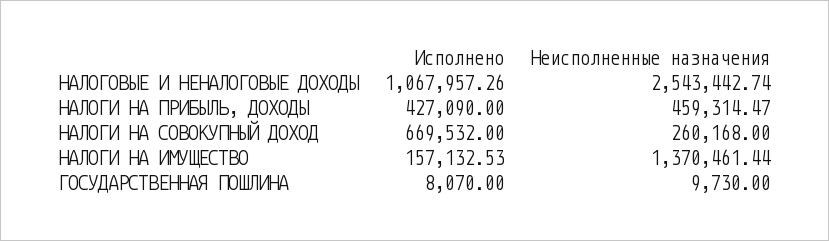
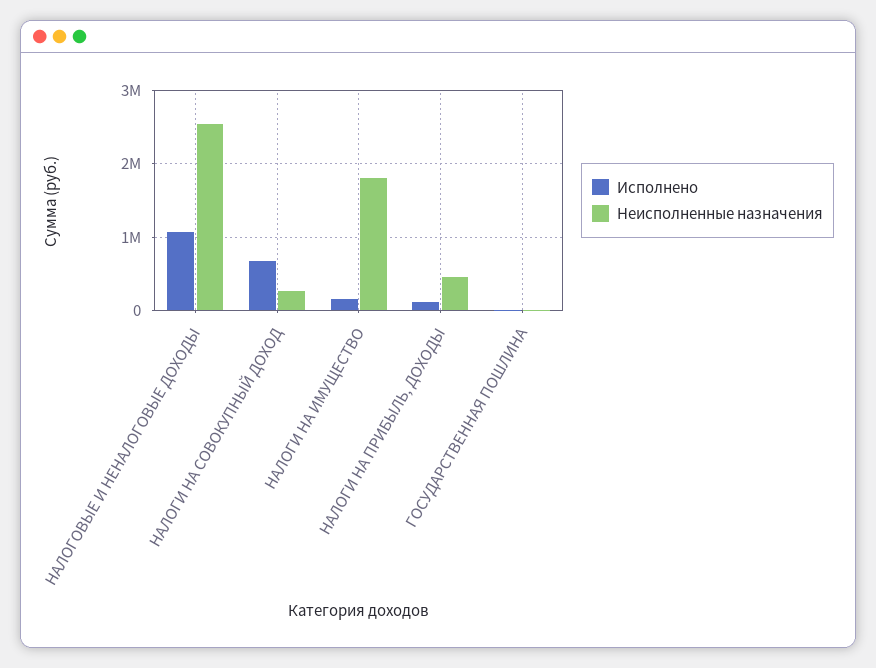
Исполнено, НАЛОГИ НА ПРИБЫЛЬ, ДОХОДЫ: 427090 -> 100000
Неисполненные назначения, НАЛОГИ НА ИМУЩЕСТВО: 1370461.44 -> 1800000

